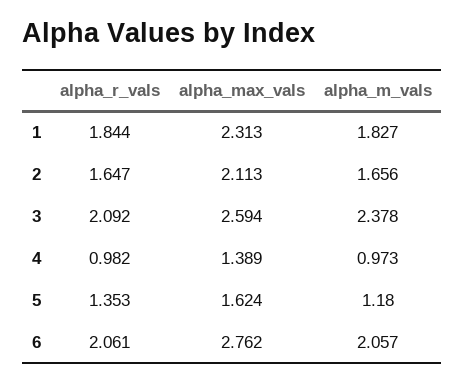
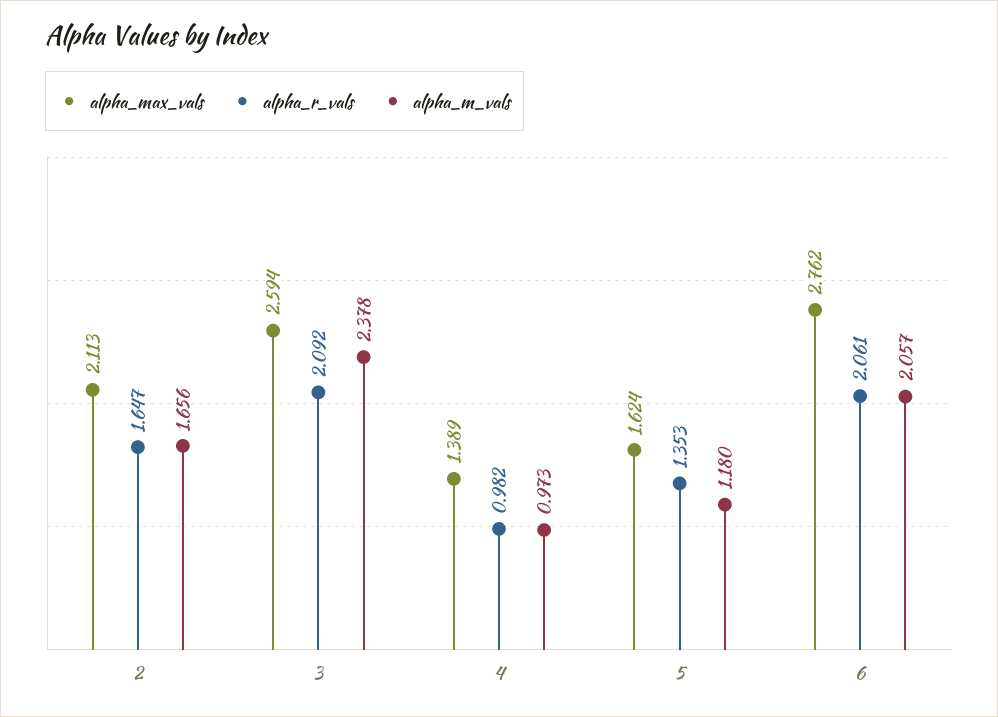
alpha_r_vals, 1: 1.844 -> none
alpha_max_vals, 1: 2.313 -> none
alpha_m_vals, 1: 1.827 -> none

